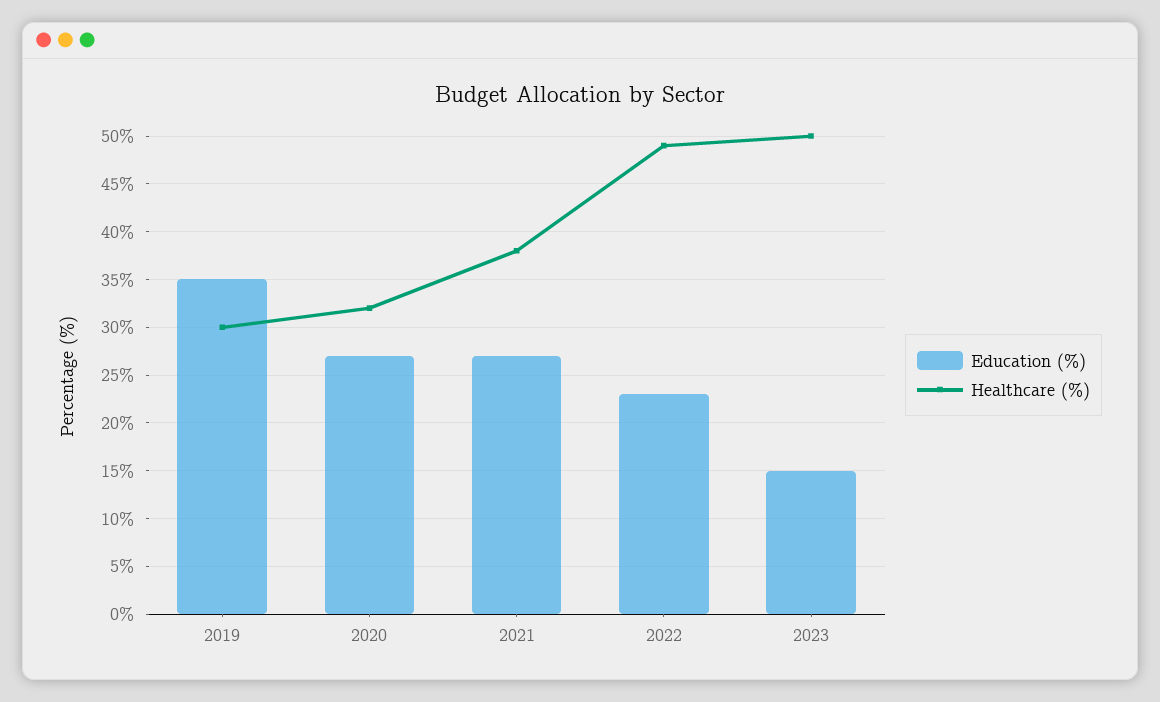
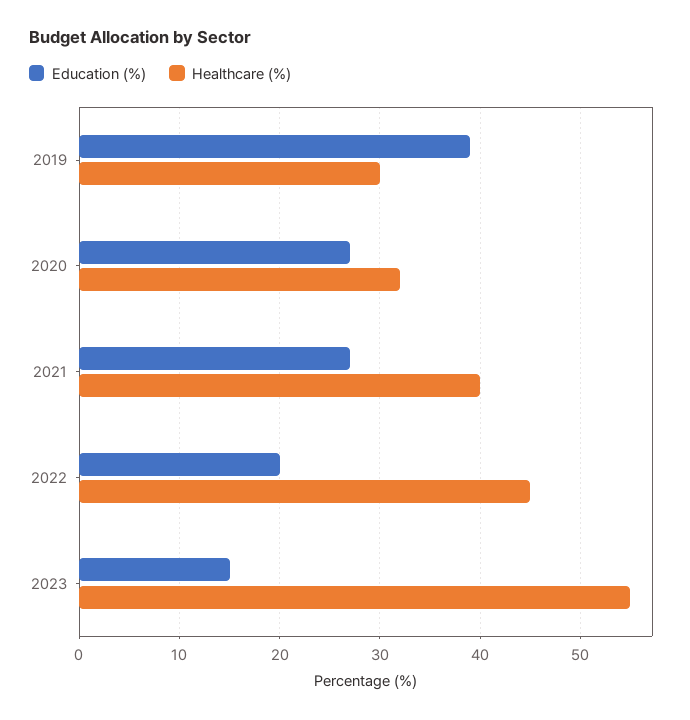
Education (%), 2019: 35 -> 39
Healthcare (%), 2021: 38 -> 40
Education (%), 2022: 23 -> 20
Healthcare (%), 2022: 49 -> 45
Healthcare (%), 2023: 50 -> 55

